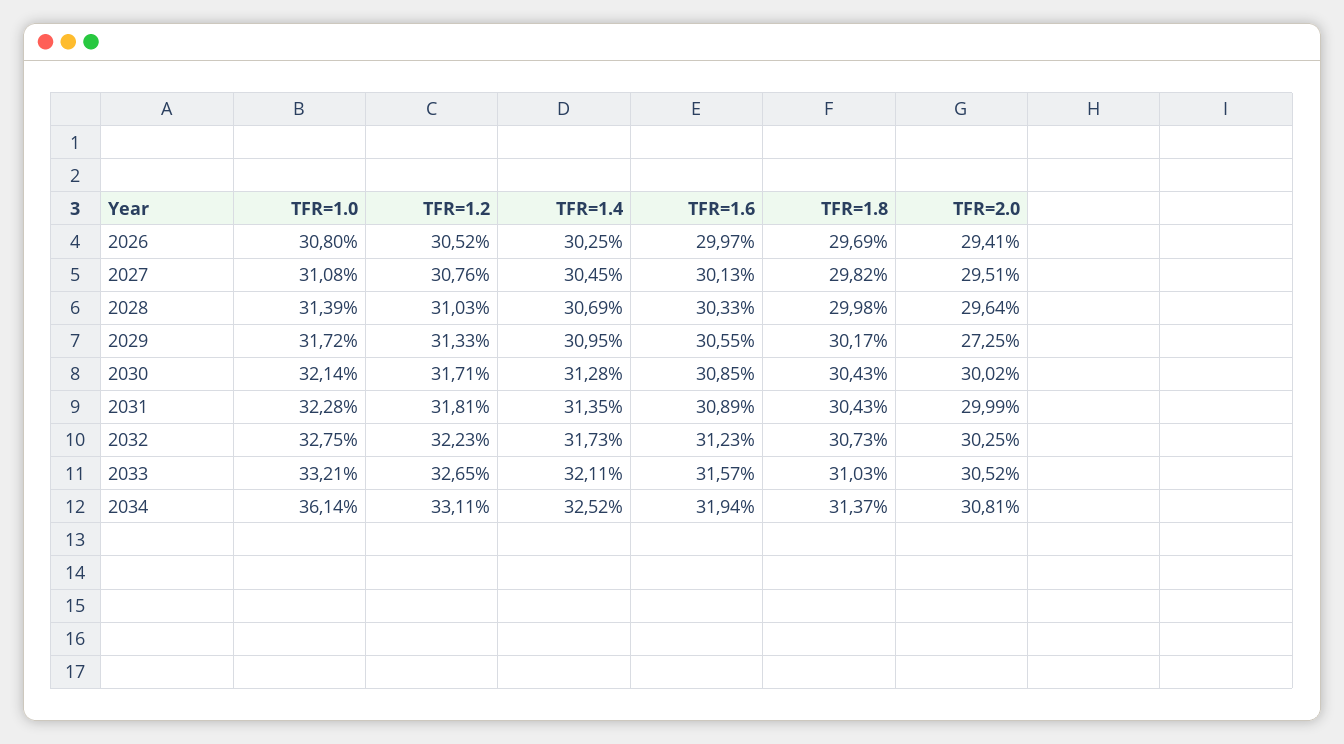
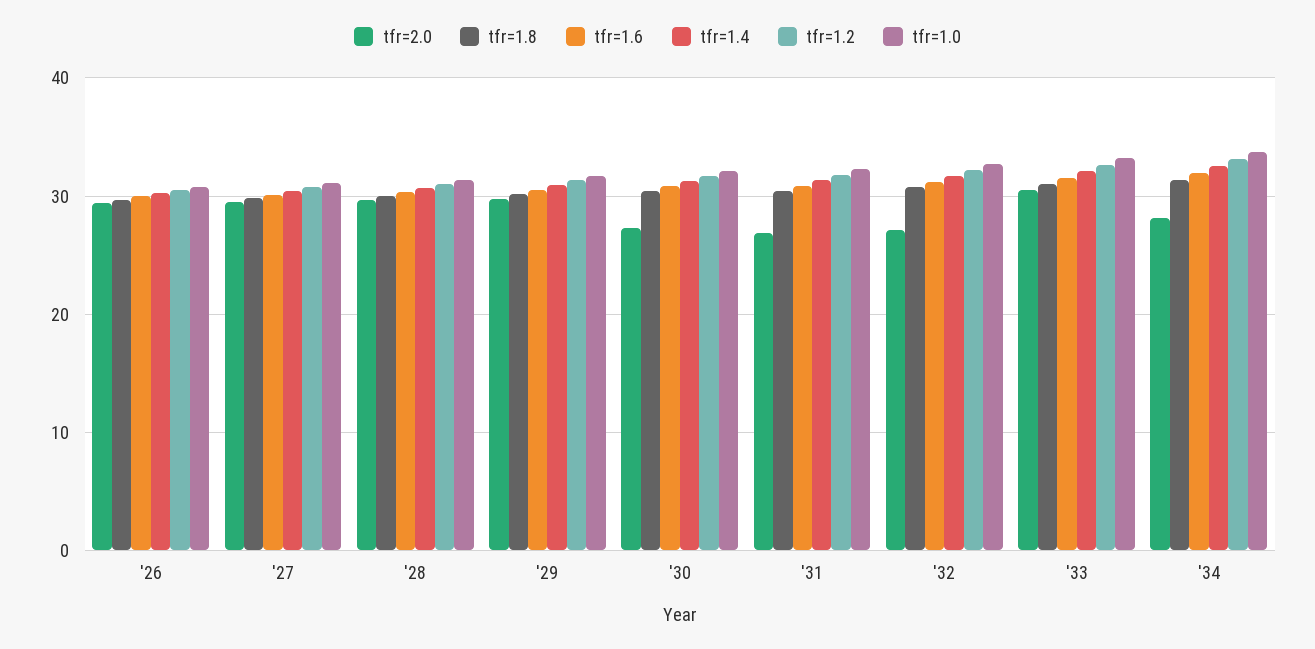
TFR=2.0, 2029: 27.25 -> 30
TFR=2.0, 2030: 30.02 -> 27
TFR=2.0, 2031: 29.99 -> 27
TFR=2.0, 2032: 30.25 -> 27
TFR=1.0, 2034: 36.14 -> 34
TFR=2.0, 2034: 30.81 -> 28

